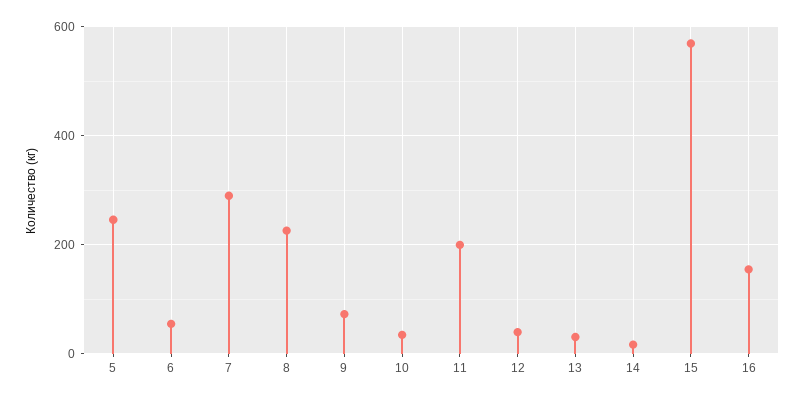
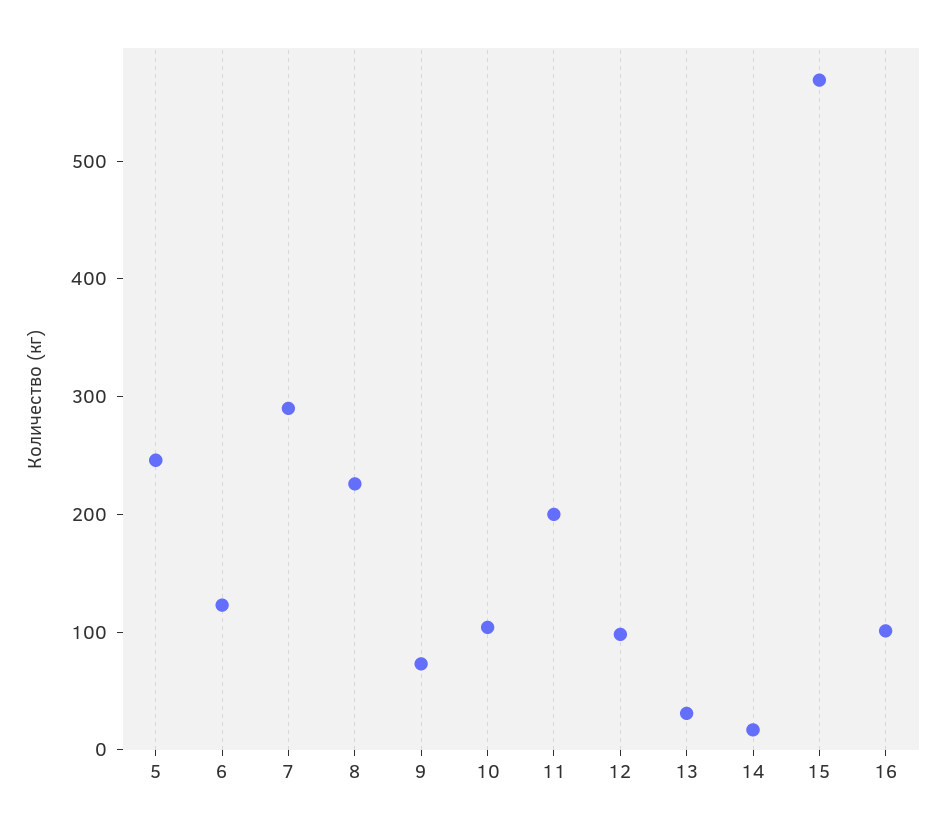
6: 60 -> 120
10: 40 -> 100
12: 40 -> 100
16: 160 -> 100

